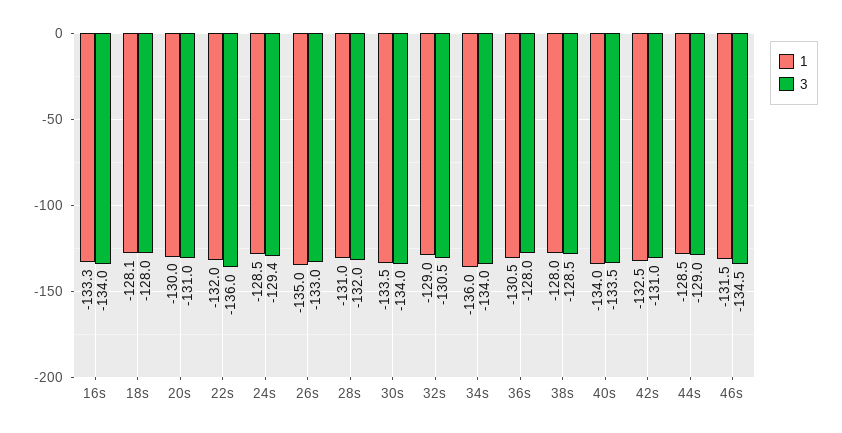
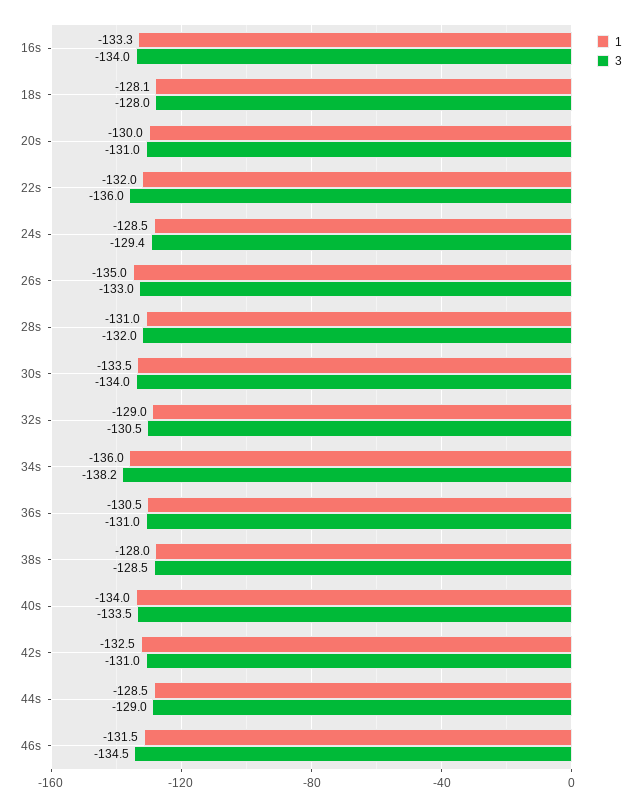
3, 34s: -134 -> -138.2
3, 36s: -128 -> -131

